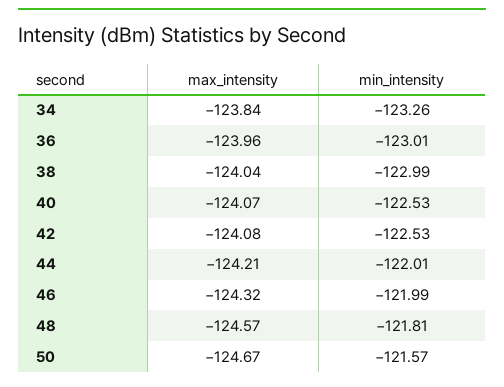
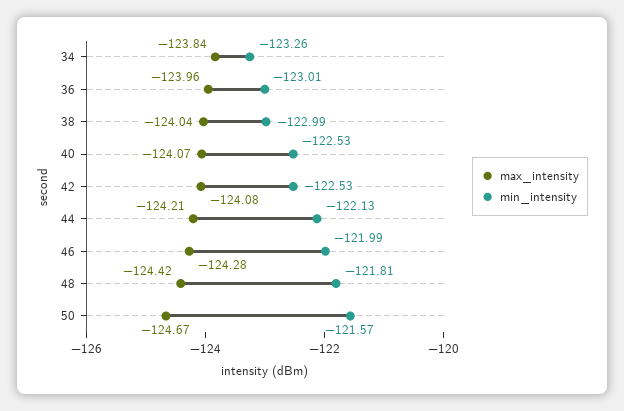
min_intensity, 44: -122.01 -> -122.13
max_intensity, 46: -124.32 -> -124.28
max_intensity, 48: -124.57 -> -124.42

